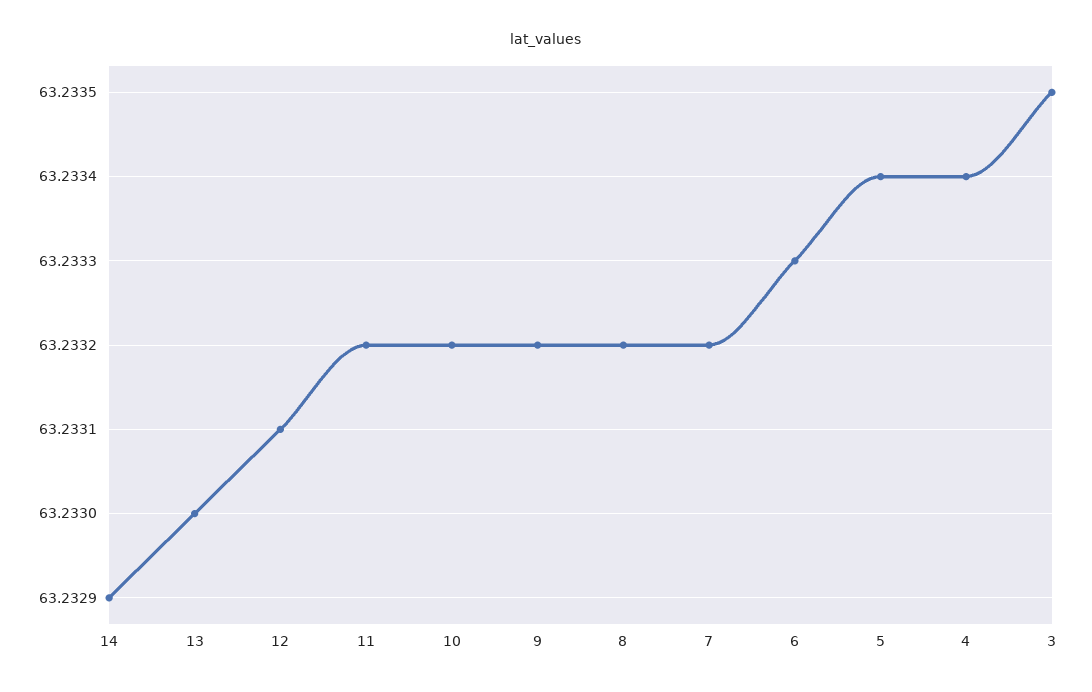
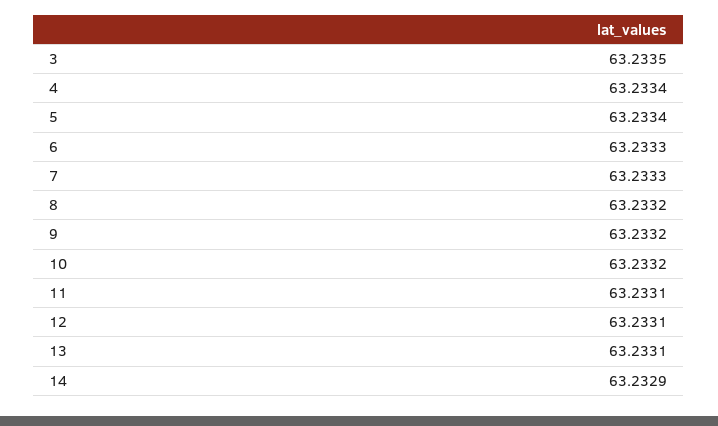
13: 63.233 -> 63.2331
11: 63.2332 -> 63.2331
7: 63.2332 -> 63.2333

